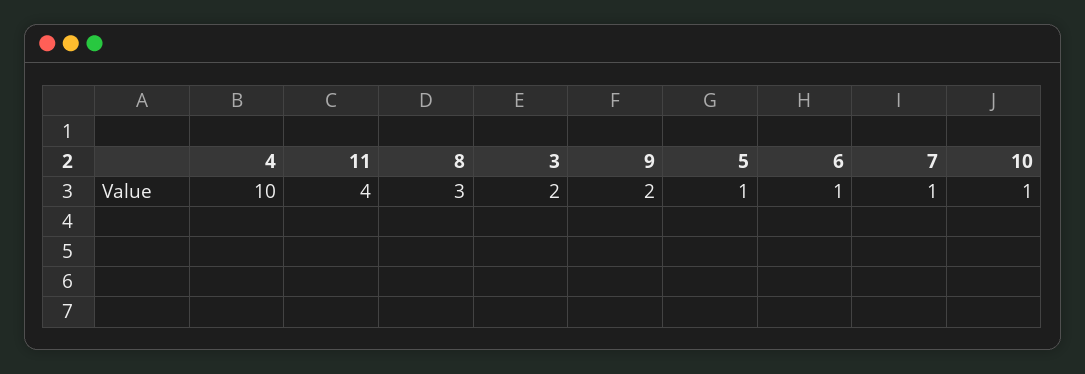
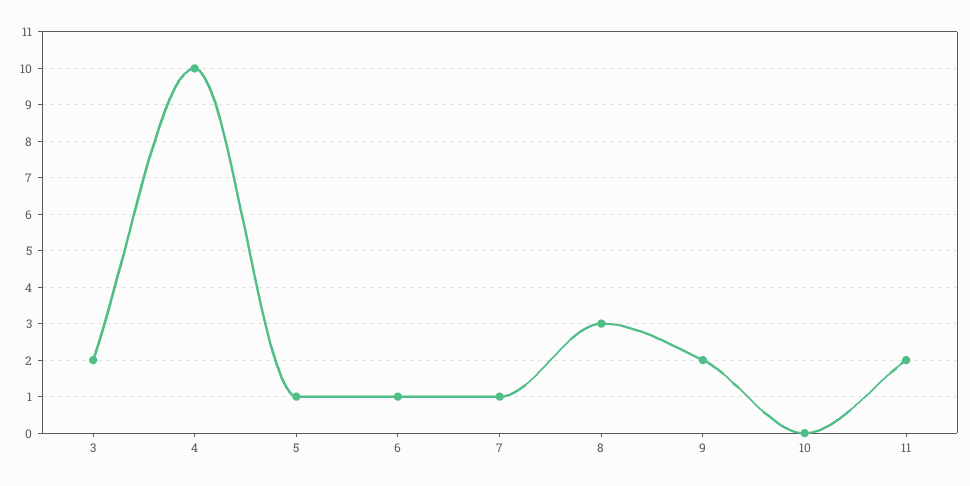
11: 4 -> 2
10: 1 -> 0

